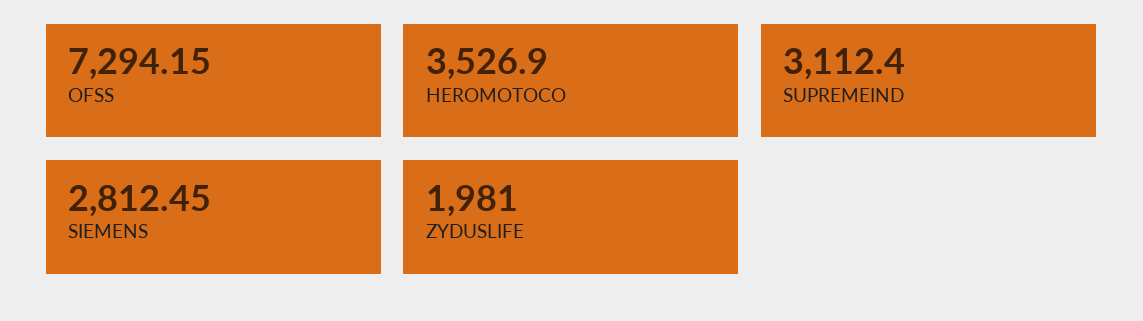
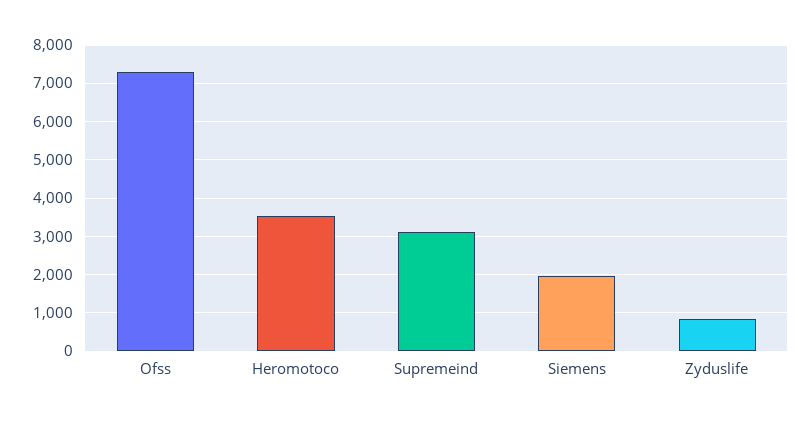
SIEMENS: 2812.45 -> 2000
ZYDUSLIFE: 1981 -> 800

